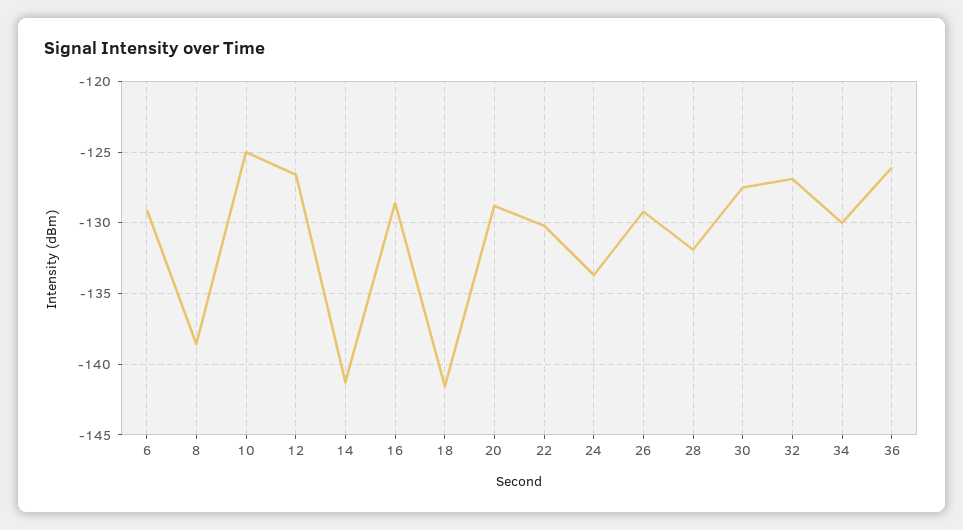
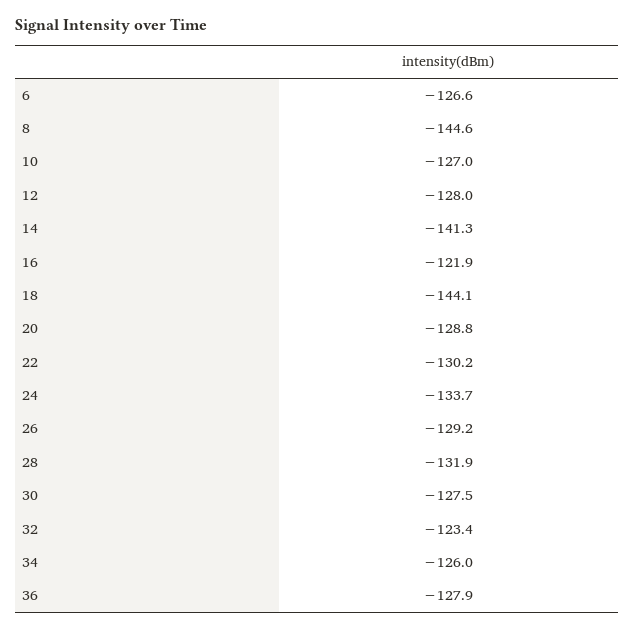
6: -129 -> -126.6
8: -138.5 -> -144.6
10: -125 -> -127
12: -126.5 -> -128
16: -128.5 -> -121.9
18: -141.5 -> -144.1
32: -127 -> -123.4
34: -130 -> -126
36: -126 -> -127.9

